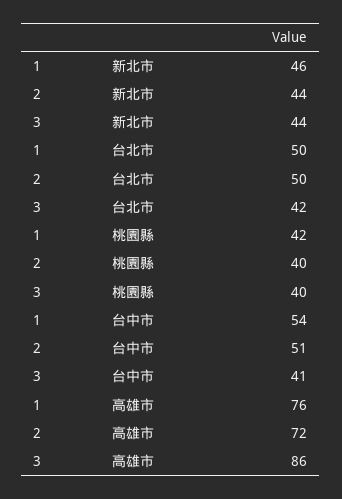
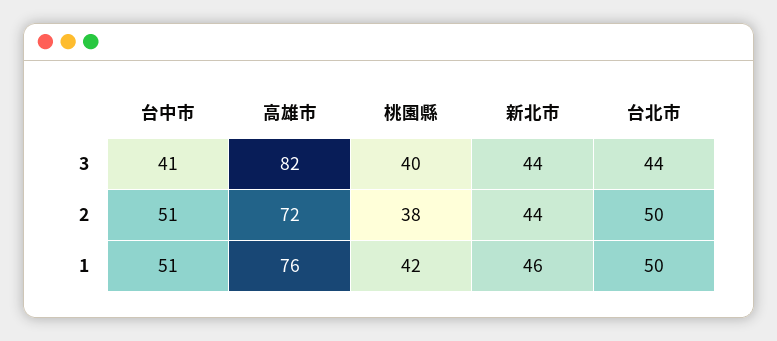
3, 台北市: 42 -> 44
2, 桃園縣: 40 -> 38
1, 台中市: 54 -> 51
3, 高雄市: 86 -> 82

